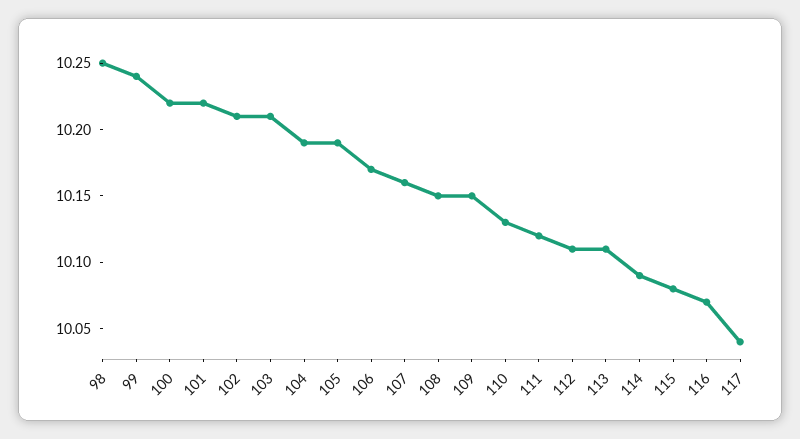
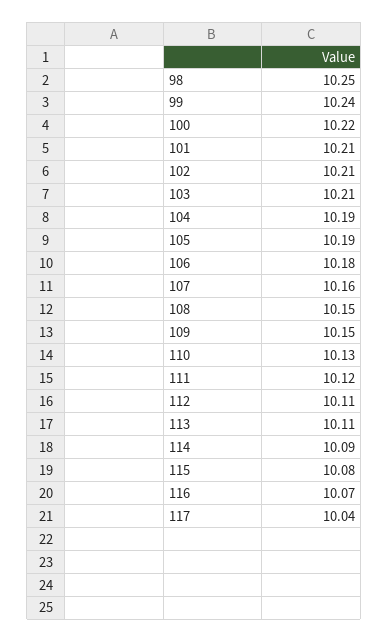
101: 10.22 -> 10.21
106: 10.17 -> 10.18

